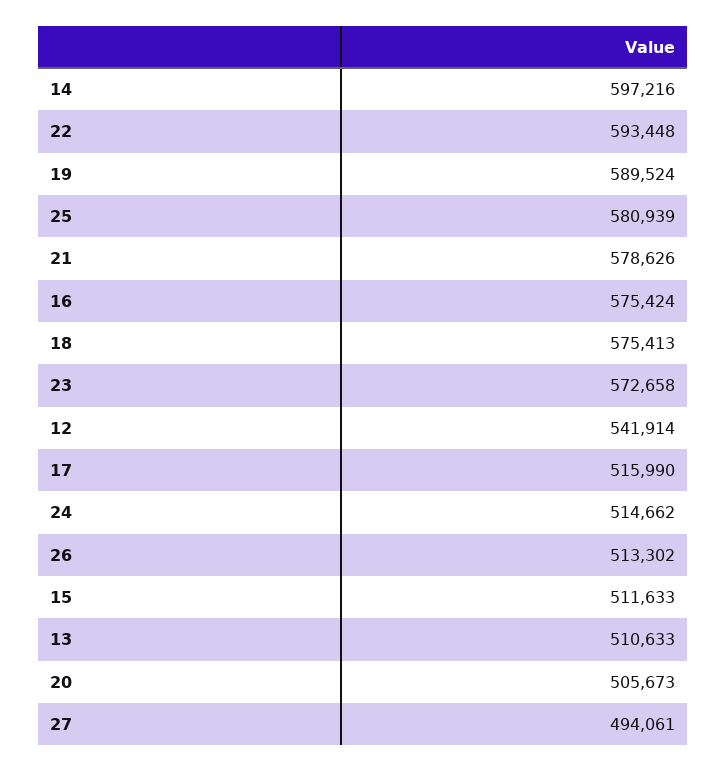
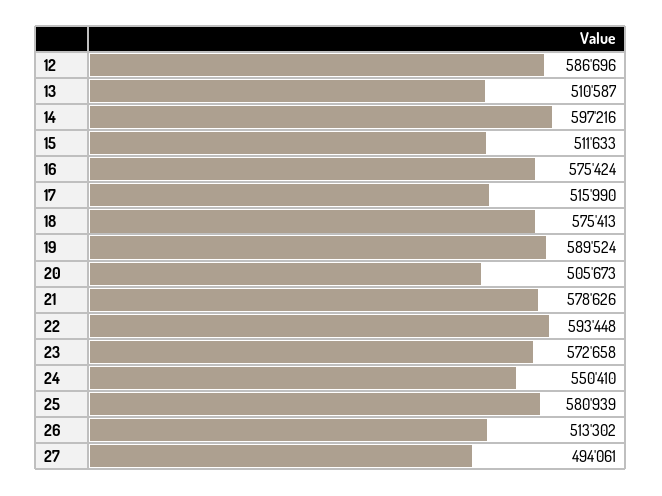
12: 541914 -> 586696
24: 514662 -> 550410
13: 510633 -> 510587

